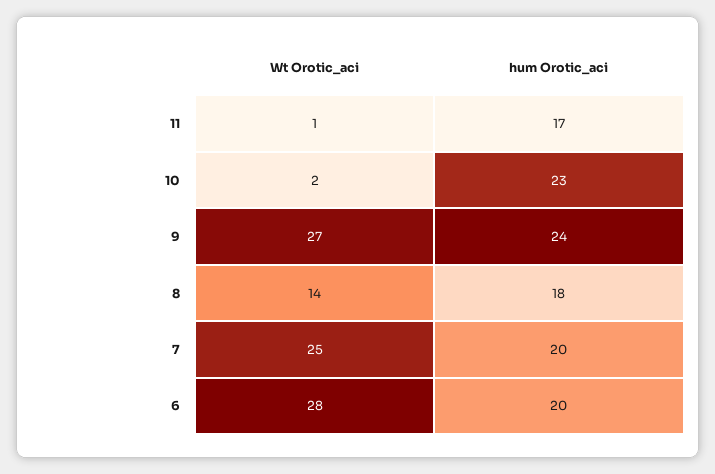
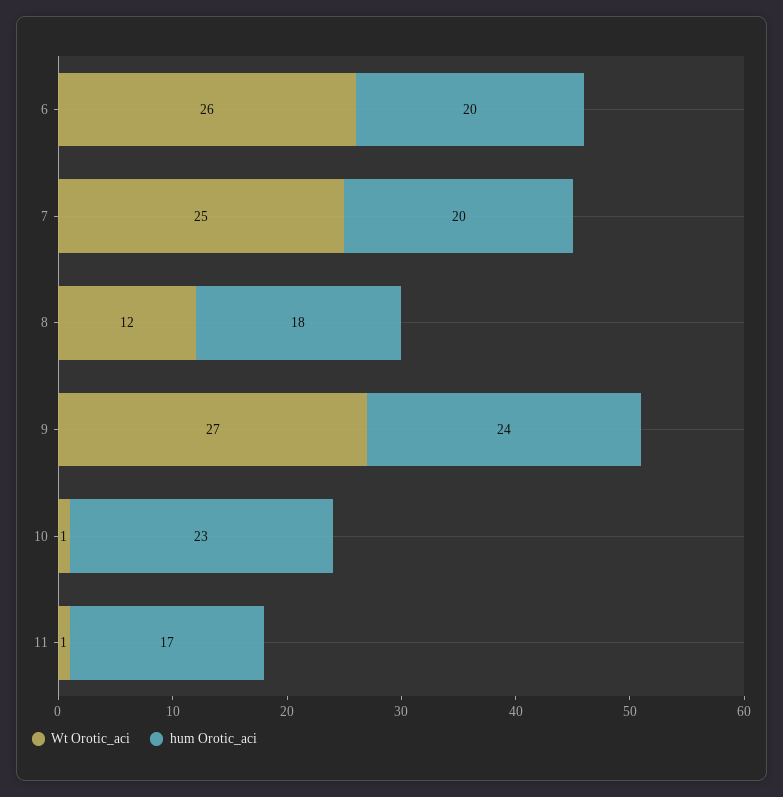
Wt Orotic_aci, 10: 2 -> 1
Wt Orotic_aci, 8: 14 -> 12
Wt Orotic_aci, 6: 28 -> 26

